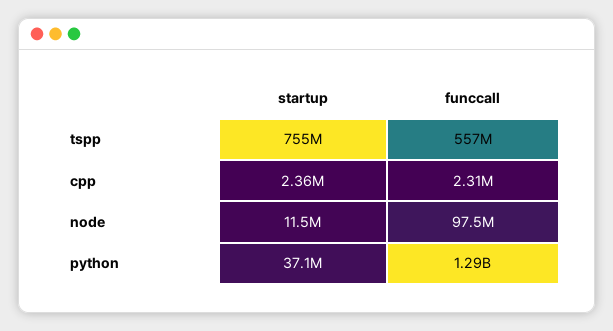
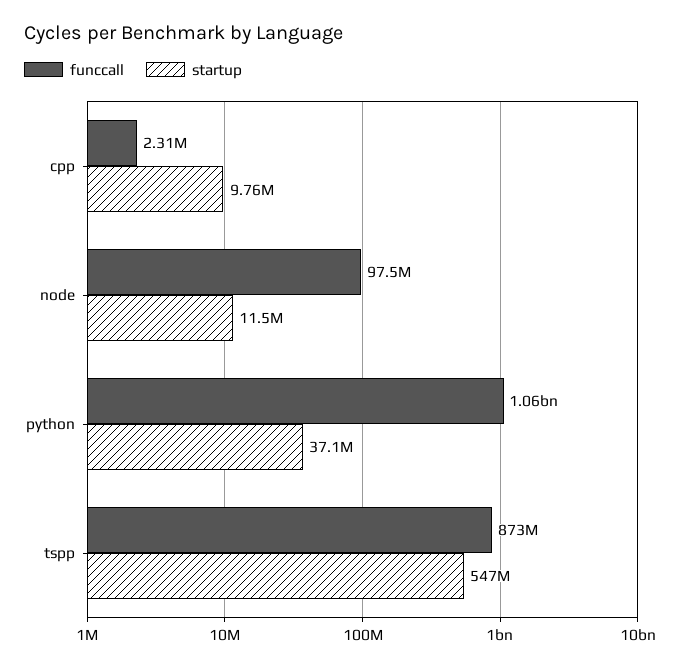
startup, tspp: 755000000 -> 547000000
funccall, tspp: 557000000 -> 873000000
startup, cpp: 2360000 -> 9760000
funccall, python: 1290000000 -> 1060000000

